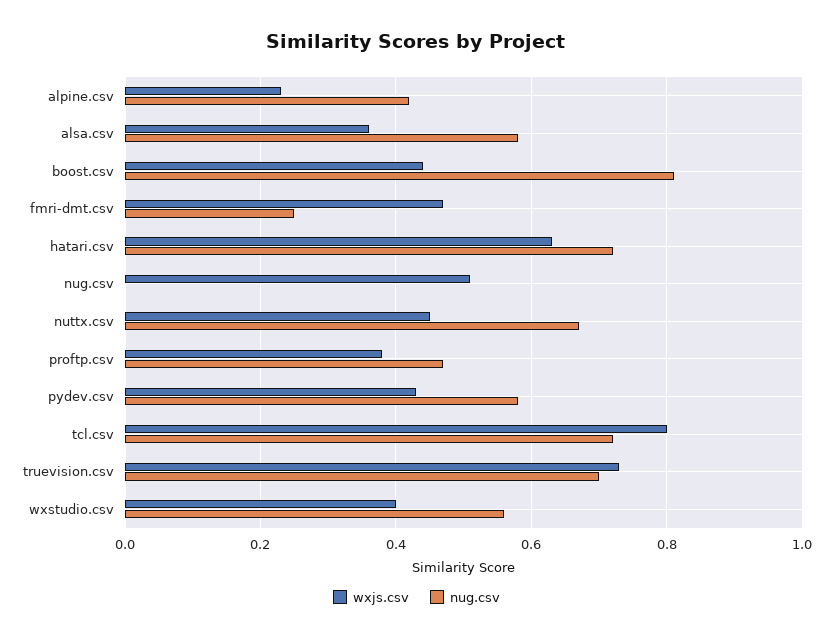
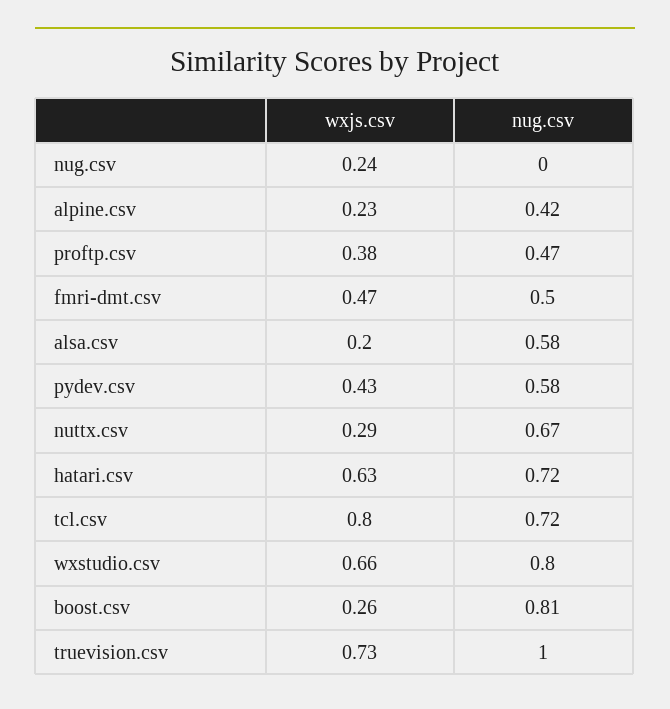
wxjs.csv, alsa.csv: 0.35 -> 0.2
wxjs.csv, boost.csv: 0.45 -> 0.26
nug.csv, fmri-dmt.csv: 0.25 -> 0.5
wxjs.csv, nug.csv: 0.5 -> 0.24
wxjs.csv, nuttx.csv: 0.45 -> 0.29
nug.csv, truevision.csv: 0.7 -> 1
wxjs.csv, wxstudio.csv: 0.4 -> 0.66
nug.csv, wxstudio.csv: 0.55 -> 0.8

